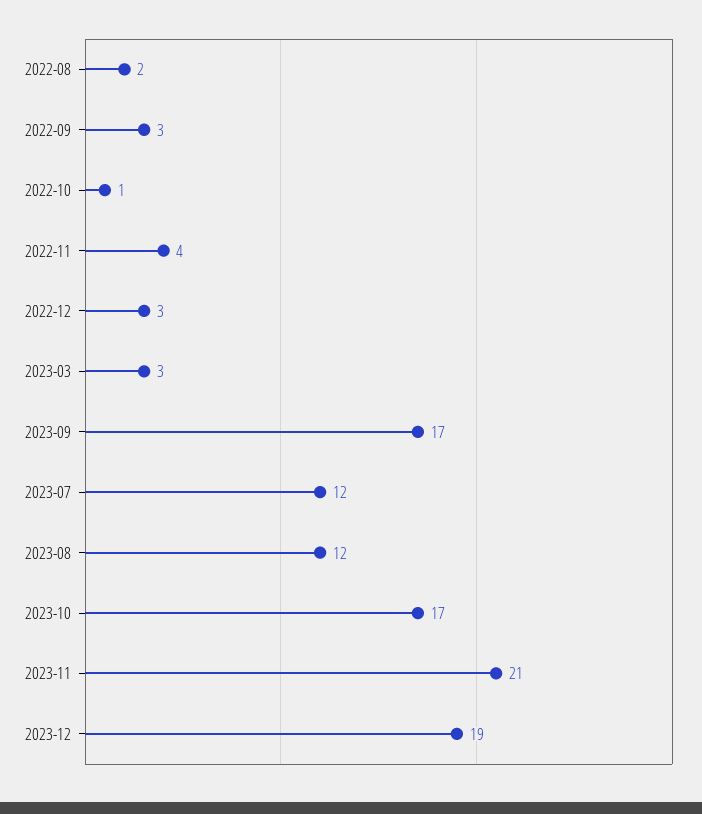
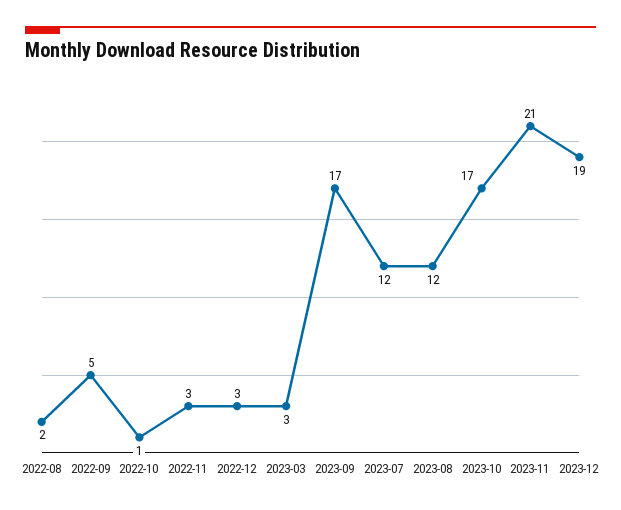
2022-09: 3 -> 5
2022-11: 4 -> 3

